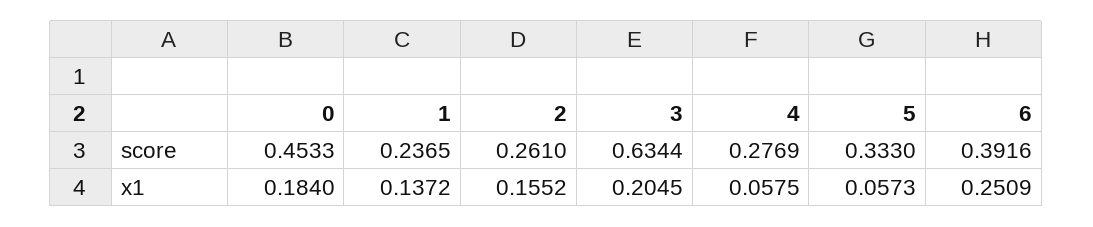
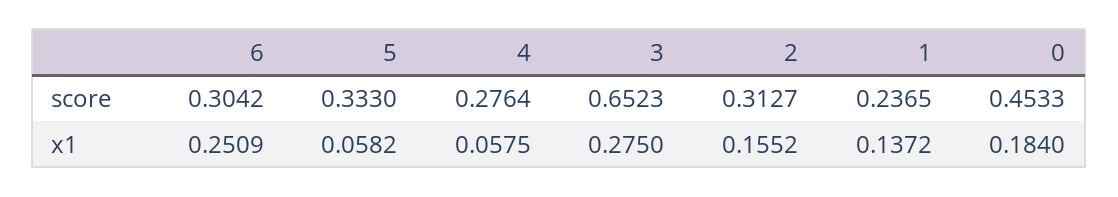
2, score: 0.261 -> 0.3127
3, score: 0.6344 -> 0.6523
4, score: 0.2769 -> 0.2764
6, score: 0.3916 -> 0.3042
3, x1: 0.2045 -> 0.275
5, x1: 0.0573 -> 0.0582

